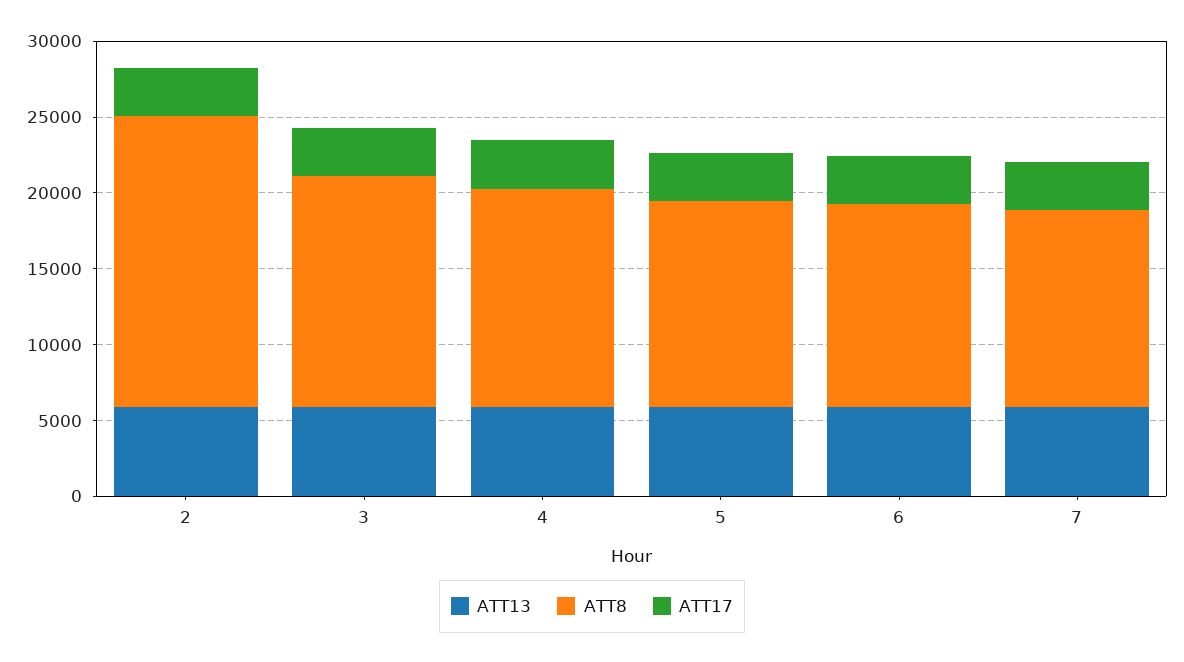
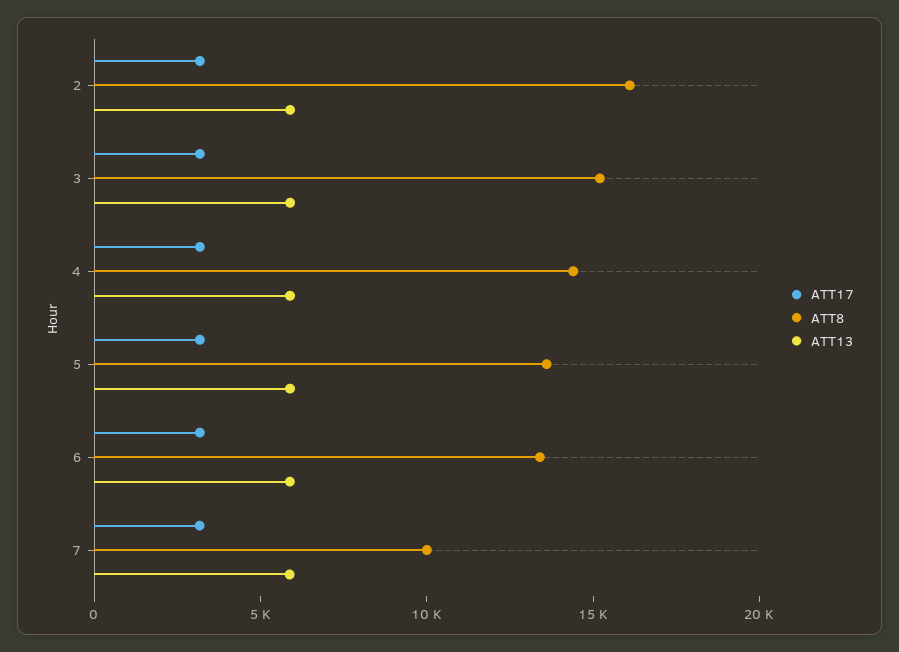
ATT8, 2: 19000 -> 16000
ATT8, 7: 13000 -> 10000

